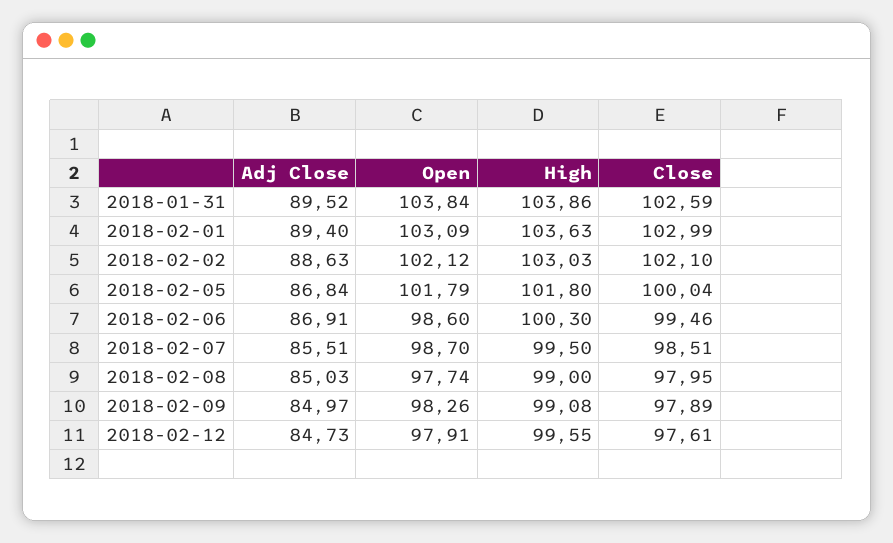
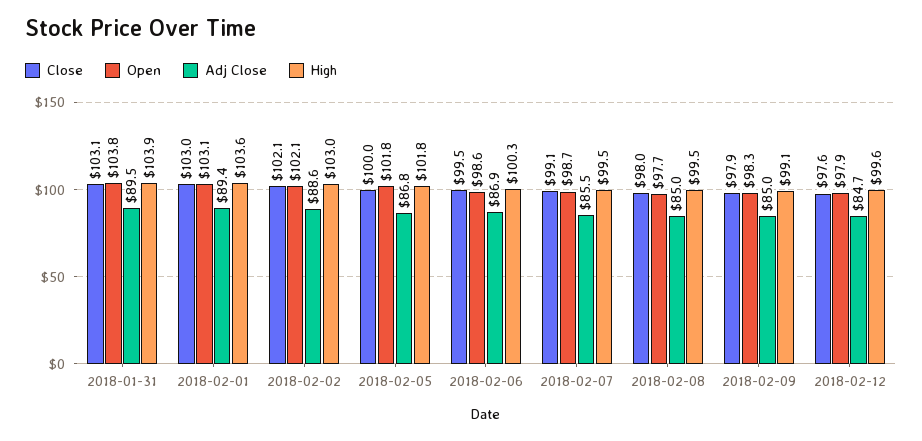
Close, 2018-01-31: 102.59 -> 103.1
Close, 2018-02-07: 98.51 -> 99.1
High, 2018-02-08: 99 -> 99.5

